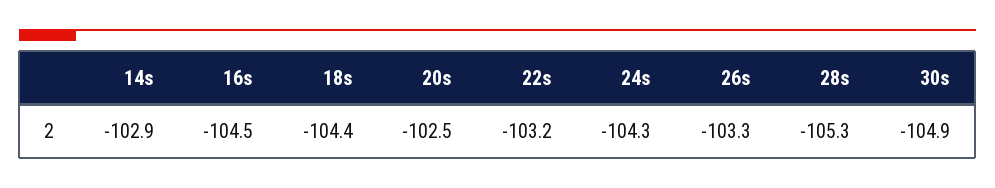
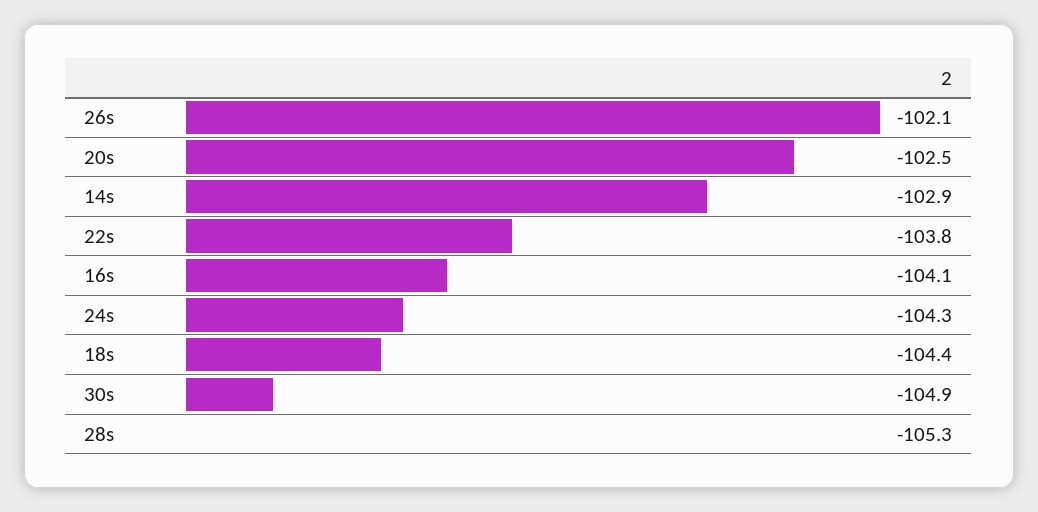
16s: -104.5 -> -104.1
22s: -103.2 -> -103.8
26s: -103.3 -> -102.1

